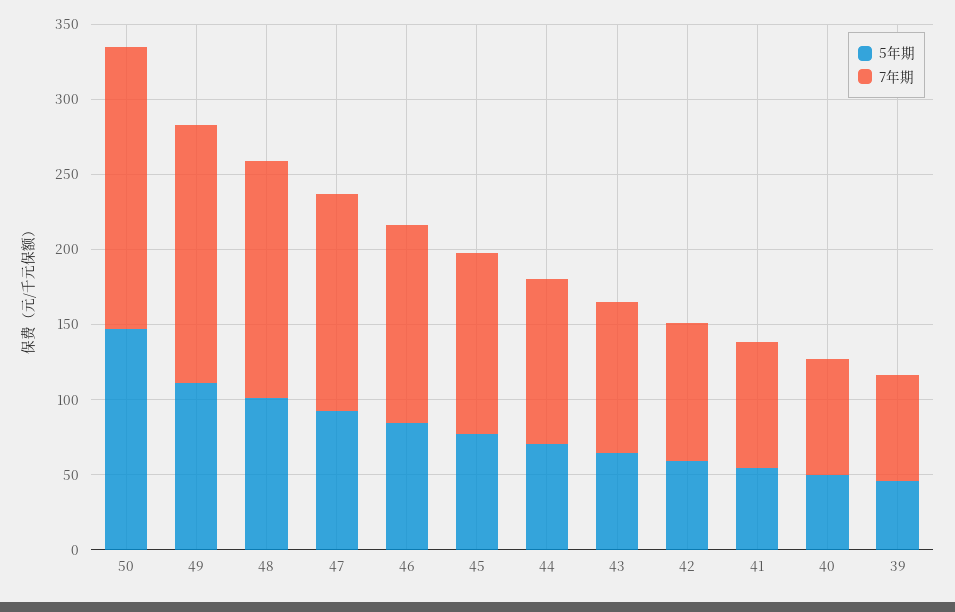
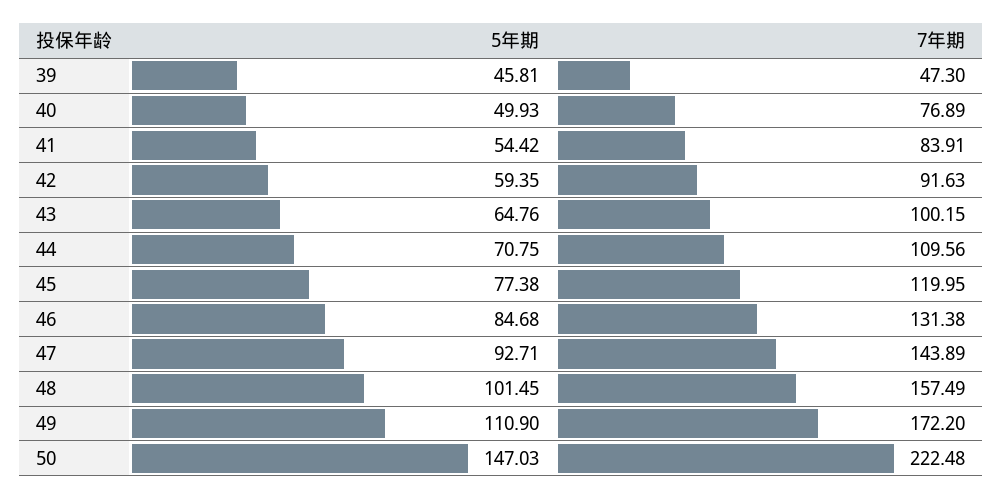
7年期, 50: 190 -> 222.48
7年期, 39: 70 -> 47.3

